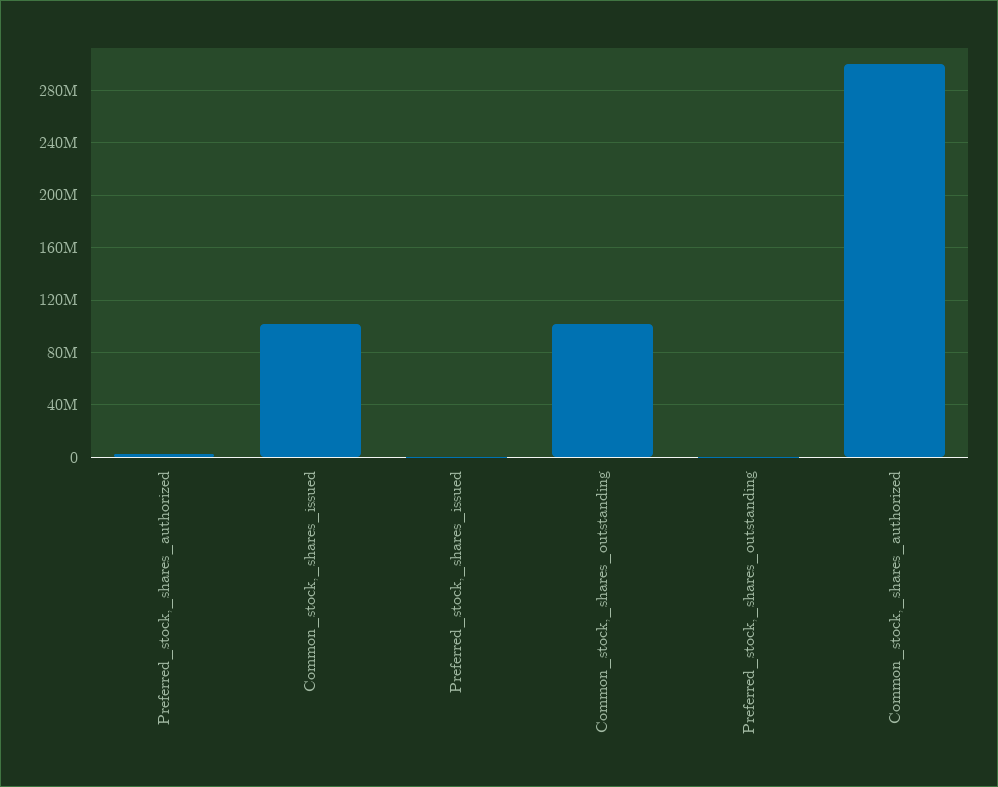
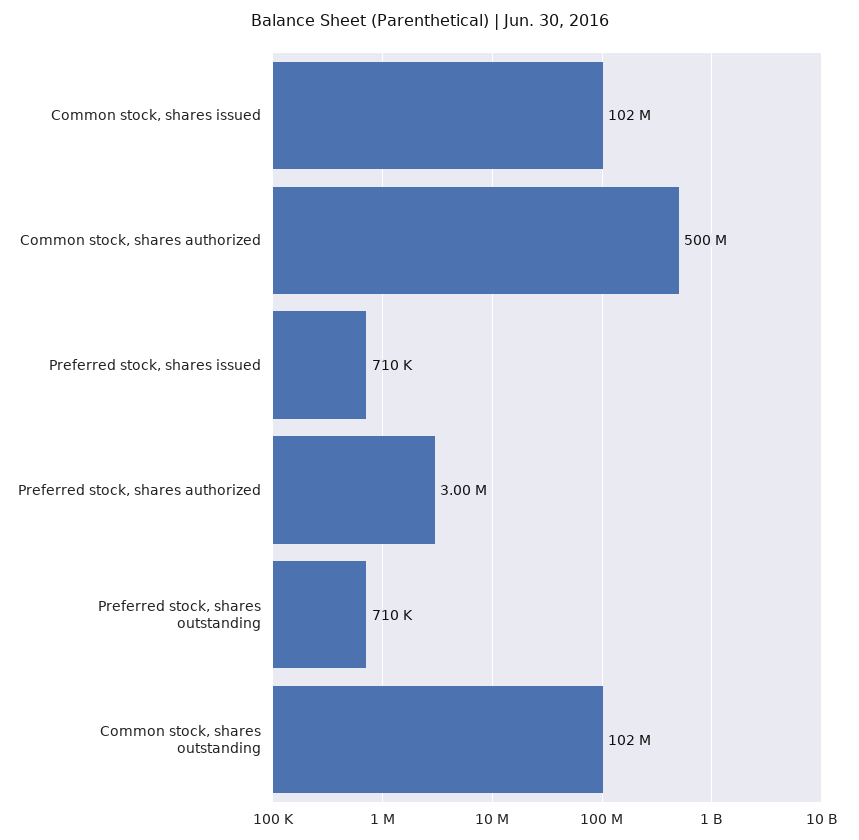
Common_stock,_shares_authorized: 300000000 -> 500000000

